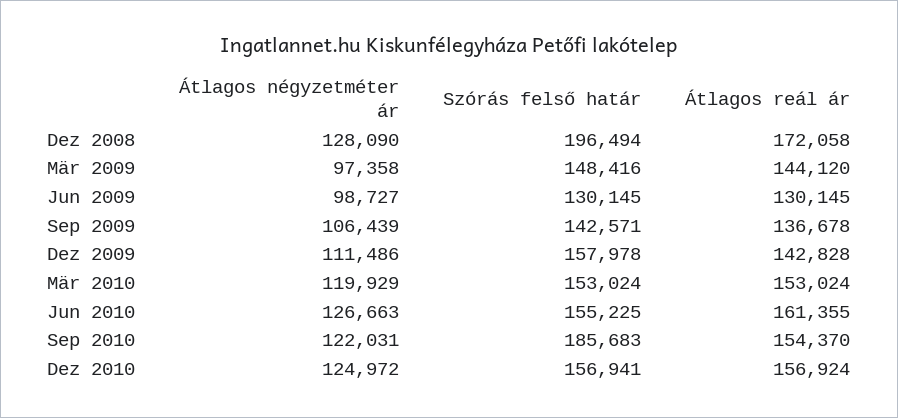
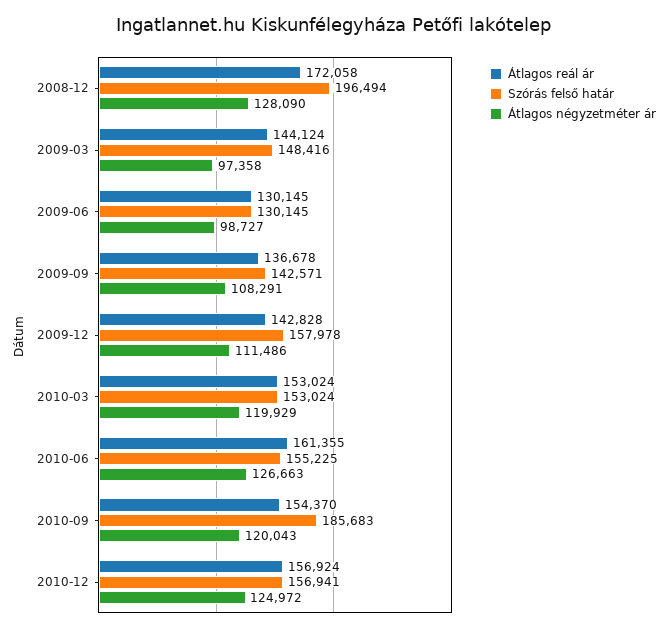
Átlagos reál ár, Mär 2009: 144120 -> 144124
Átlagos négyzetméter ár, Sep 2009: 106439 -> 108291
Átlagos négyzetméter ár, Sep 2010: 122031 -> 120043

